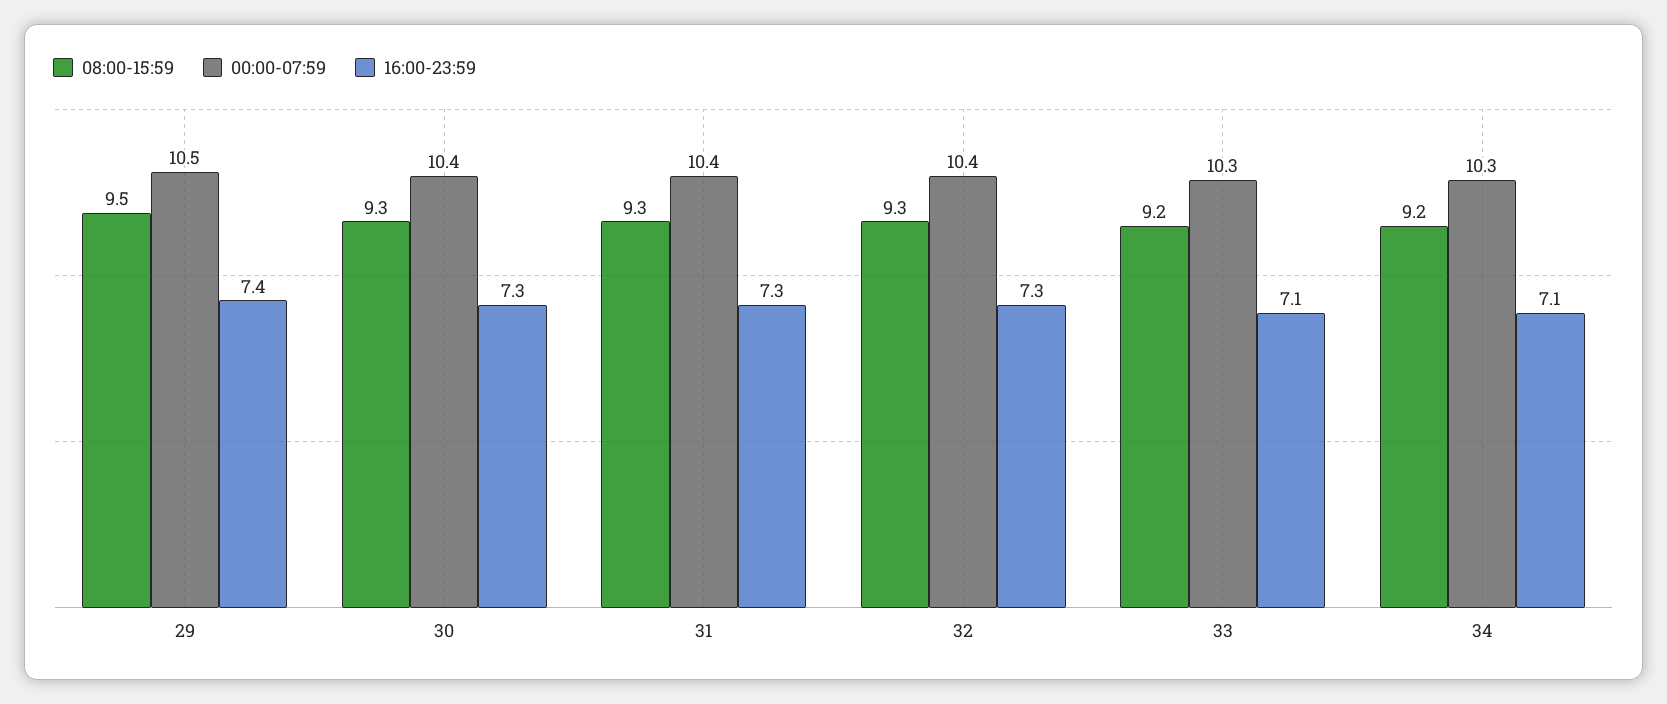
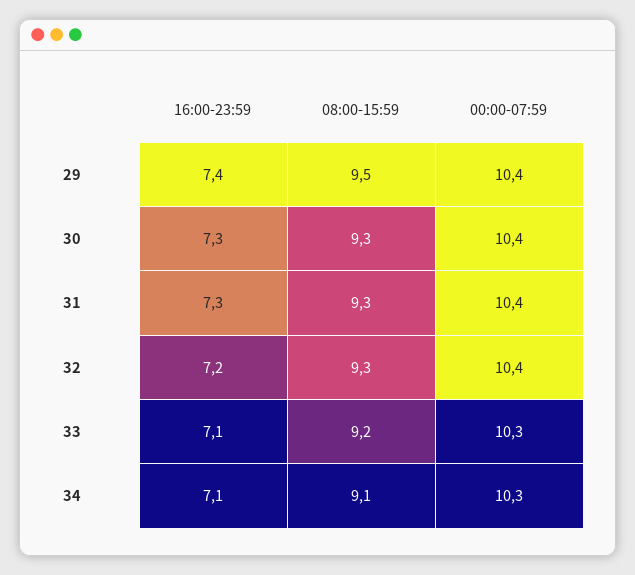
00:00-07:59, 29: 10.5 -> 10.4
16:00-23:59, 32: 7.3 -> 7.2
08:00-15:59, 34: 9.2 -> 9.1

